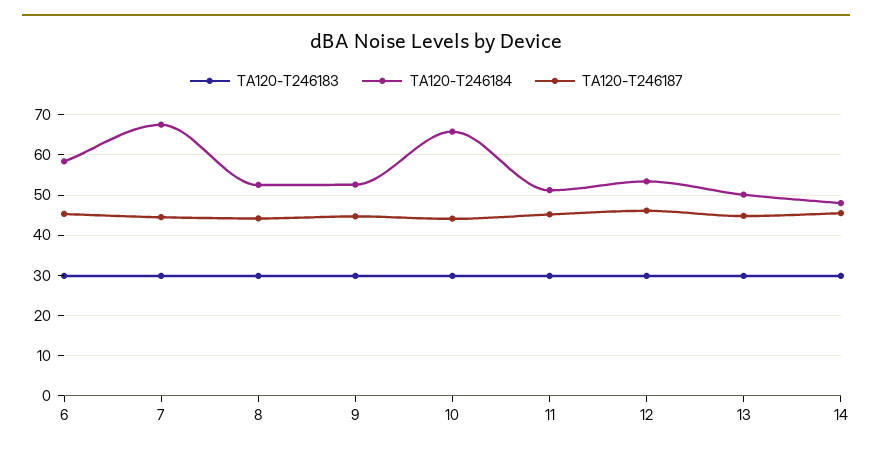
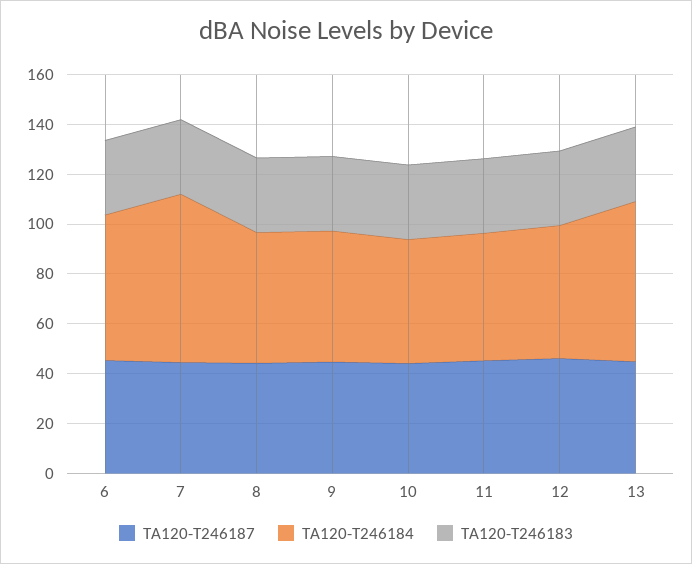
TA120-T246184, 10: 66 -> 50
TA120-T246184, 13: 50 -> 65
TA120-T246183, 14: 30 -> none
TA120-T246184, 14: 48 -> none
TA120-T246187, 14: 46 -> none

